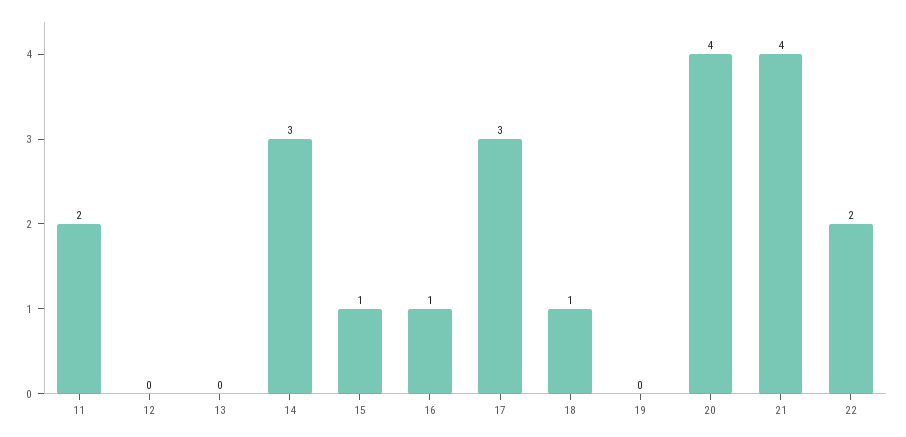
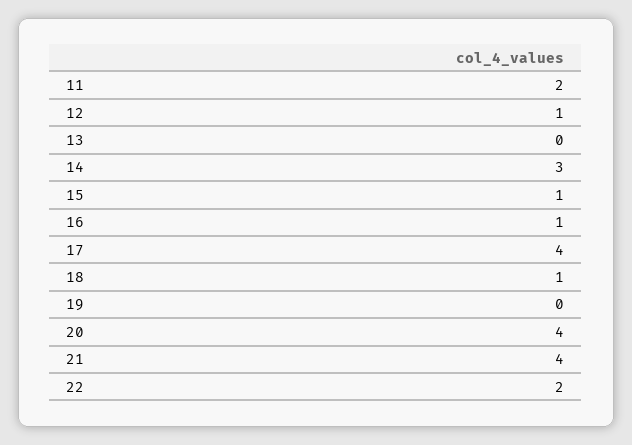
12: 0 -> 1
17: 3 -> 4

